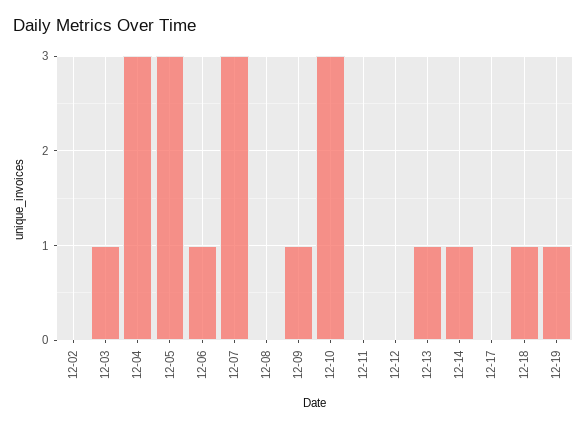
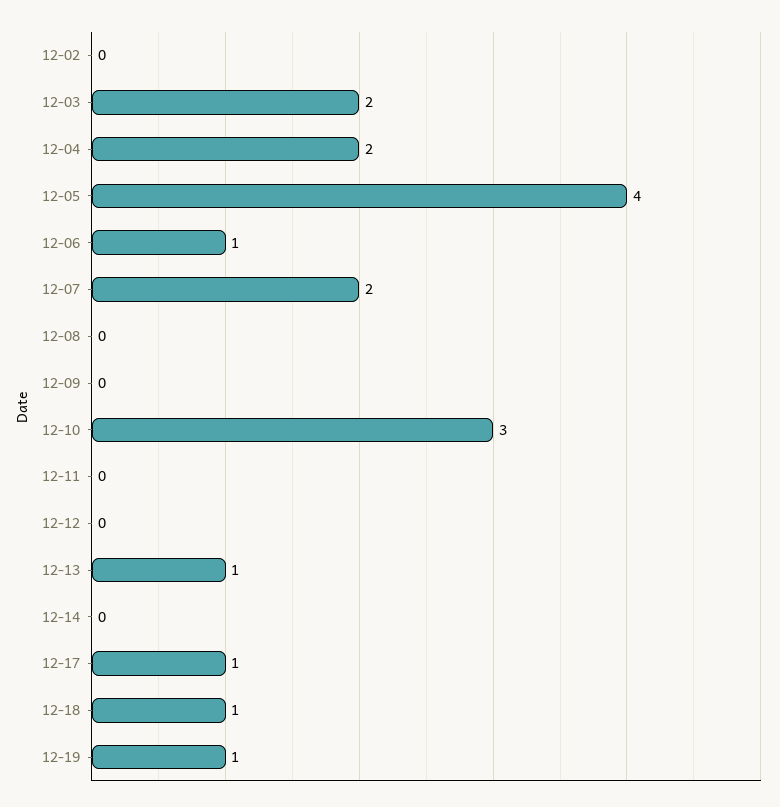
12-03: 1 -> 2
12-04: 3 -> 2
12-05: 3 -> 4
12-07: 3 -> 2
12-09: 1 -> 0
12-14: 1 -> 0
12-17: 0 -> 1

